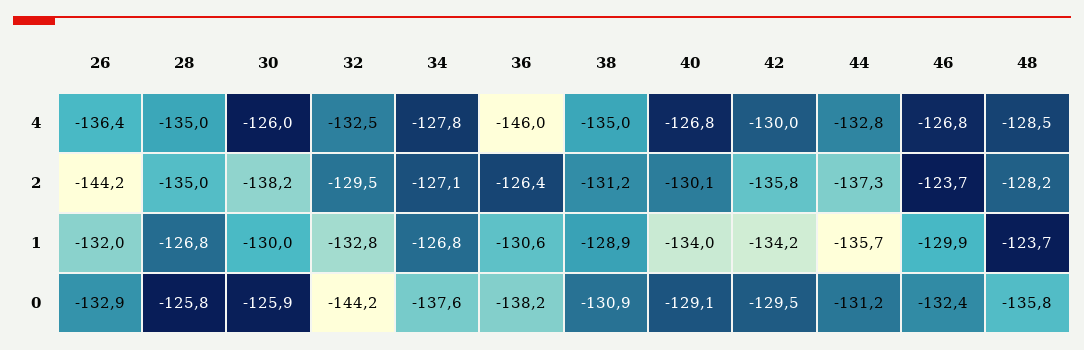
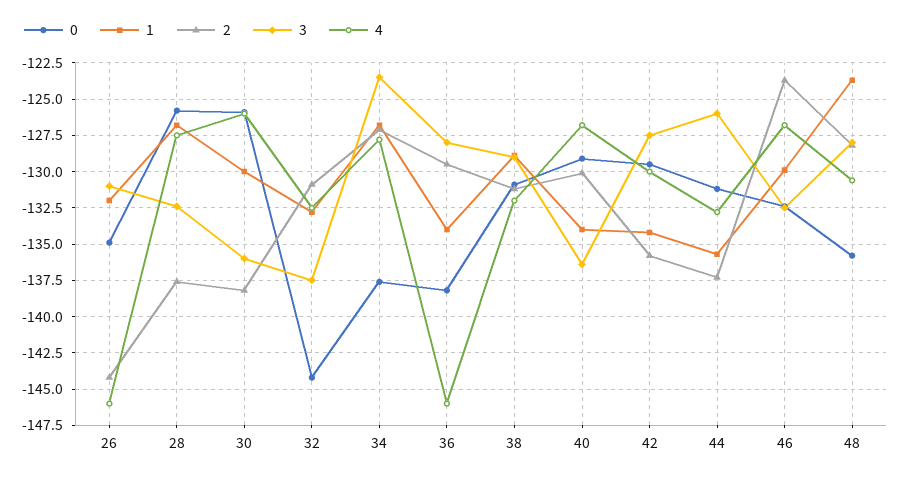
4, 26: -136.4 -> -146
4, 28: -135 -> -127.5
4, 38: -135 -> -132
4, 48: -128.5 -> -130.5
2, 28: -135 -> -137.5
2, 32: -129.5 -> -131
2, 36: -126.4 -> -129.5
1, 36: -130.6 -> -134
0, 26: -132.9 -> -135
3, 26: none -> -131
3, 28: none -> -132.5
3, 30: none -> -136
3, 32: none -> -137.5
3, 34: none -> -123.5
3, 36: none -> -128
3, 38: none -> -129
3, 40: none -> -136.5
3, 42: none -> -127.5
3, 44: none -> -126
3, 46: none -> -132.5
3, 48: none -> -128

